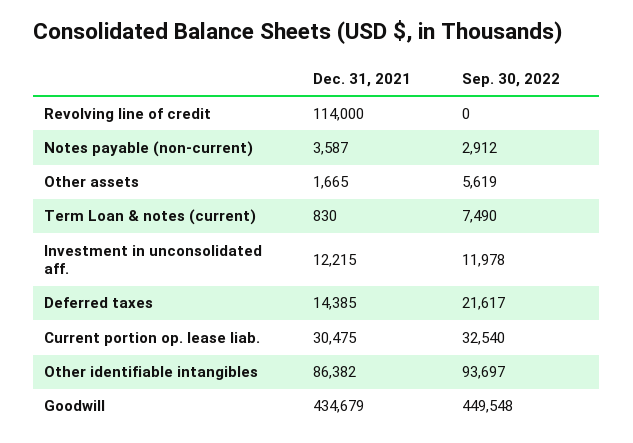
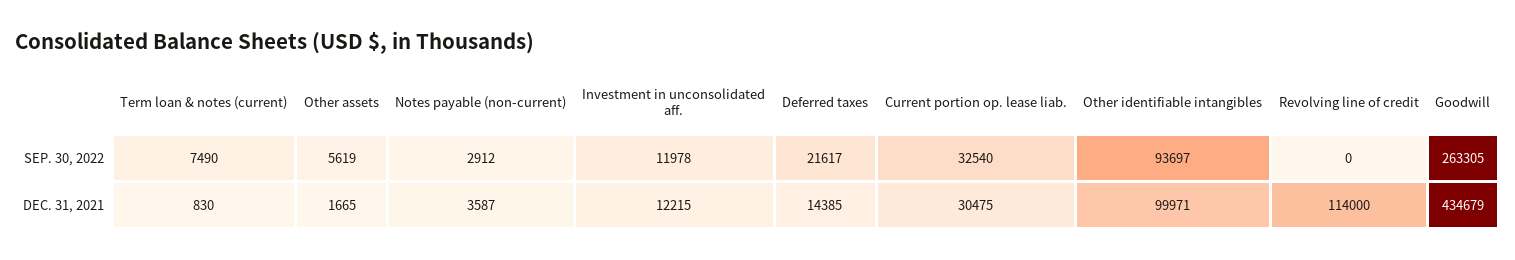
Dec. 31, 2021, Other identifiable intangibles: 86382 -> 99971
Sep. 30, 2022, Goodwill: 449548 -> 263305

